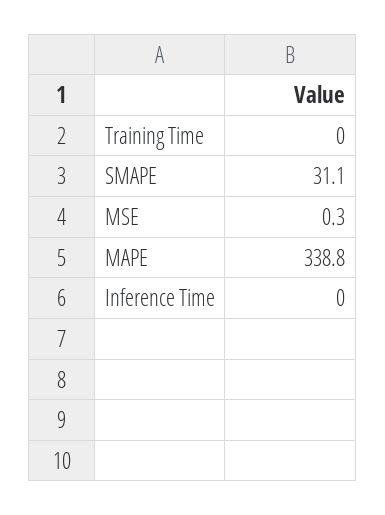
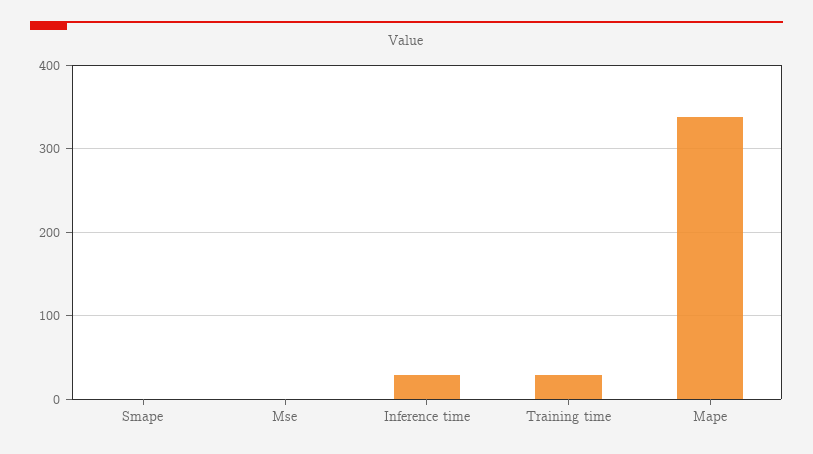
Training Time: 0 -> 30
SMAPE: 31.1 -> 0
Inference Time: 0 -> 30

